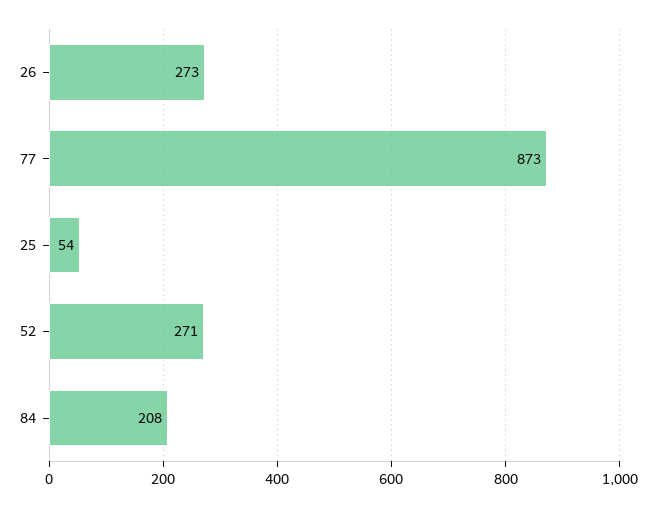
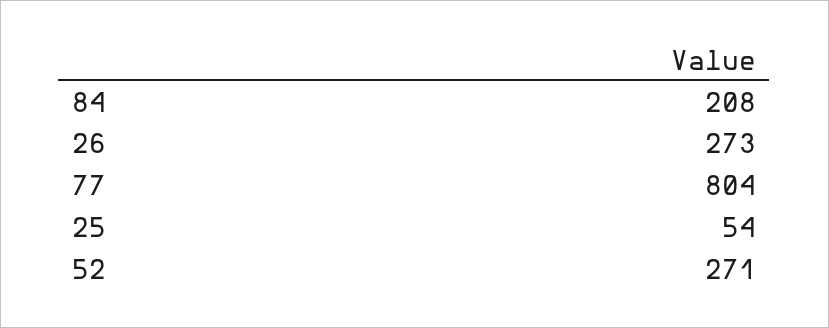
77: 873 -> 804

